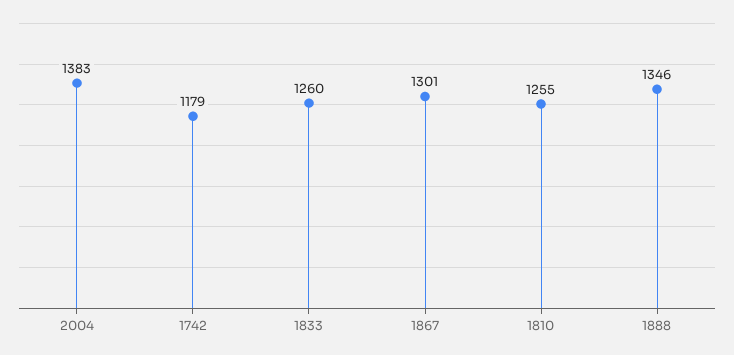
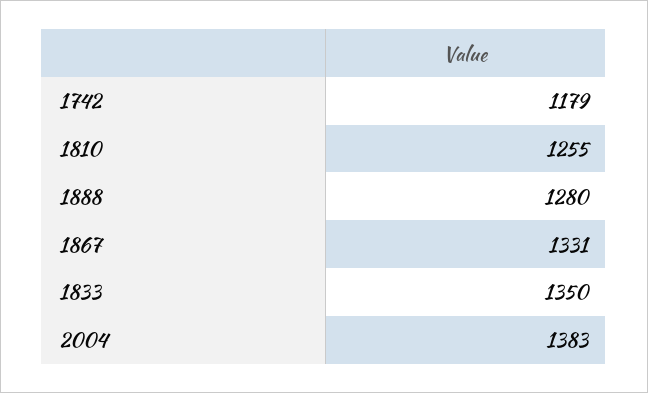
1833: 1260 -> 1350
1867: 1301 -> 1331
1888: 1346 -> 1280

